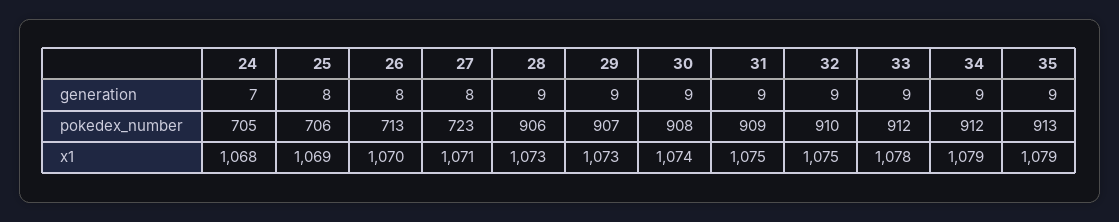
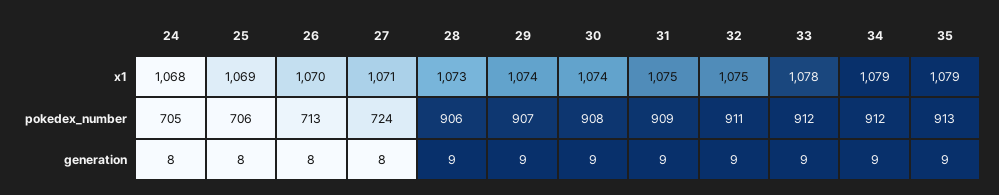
24, generation: 7 -> 8
27, pokedex_number: 723 -> 724
32, pokedex_number: 910 -> 911
29, x1: 1073 -> 1074

